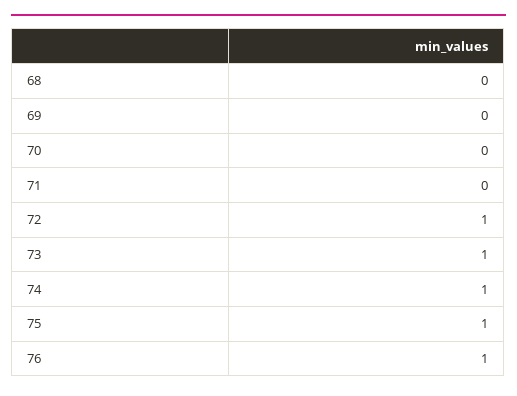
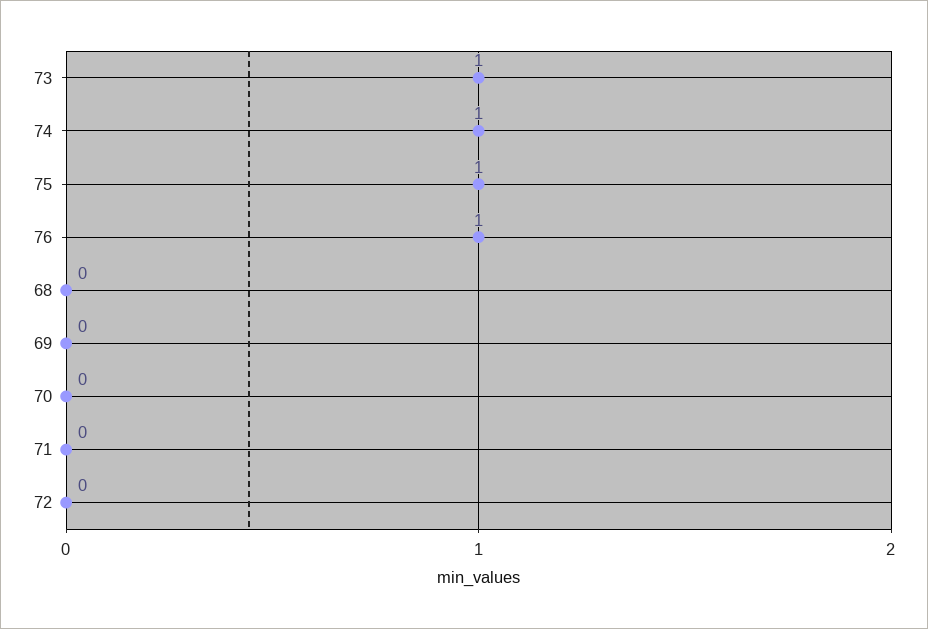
72: 1 -> 0

